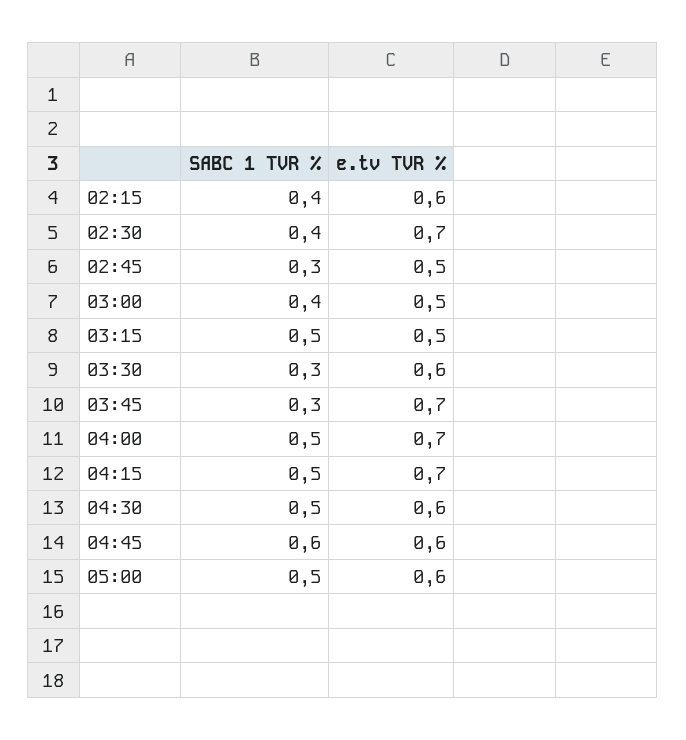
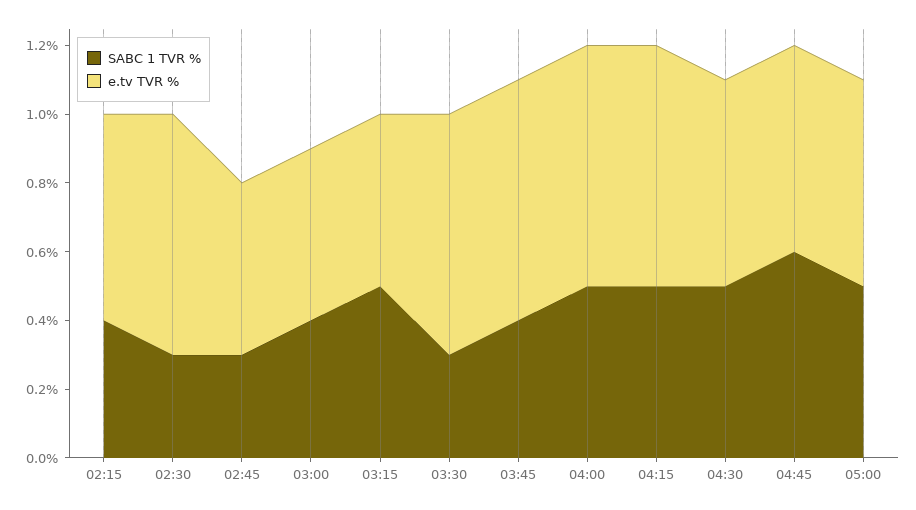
SABC 1 TVR %, 02:30: 0.4 -> 0.3
e.tv TVR %, 03:30: 0.6 -> 0.7
SABC 1 TVR %, 03:45: 0.3 -> 0.4

